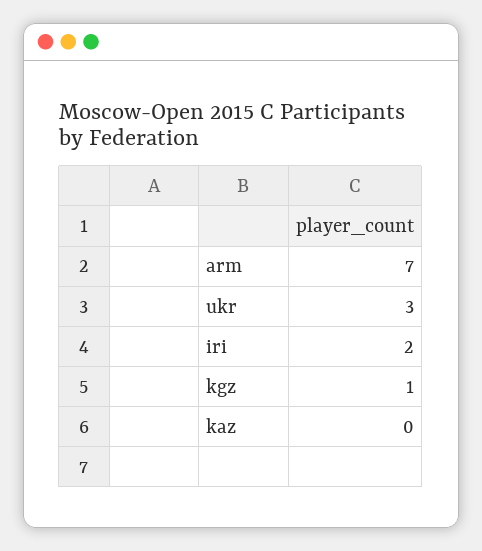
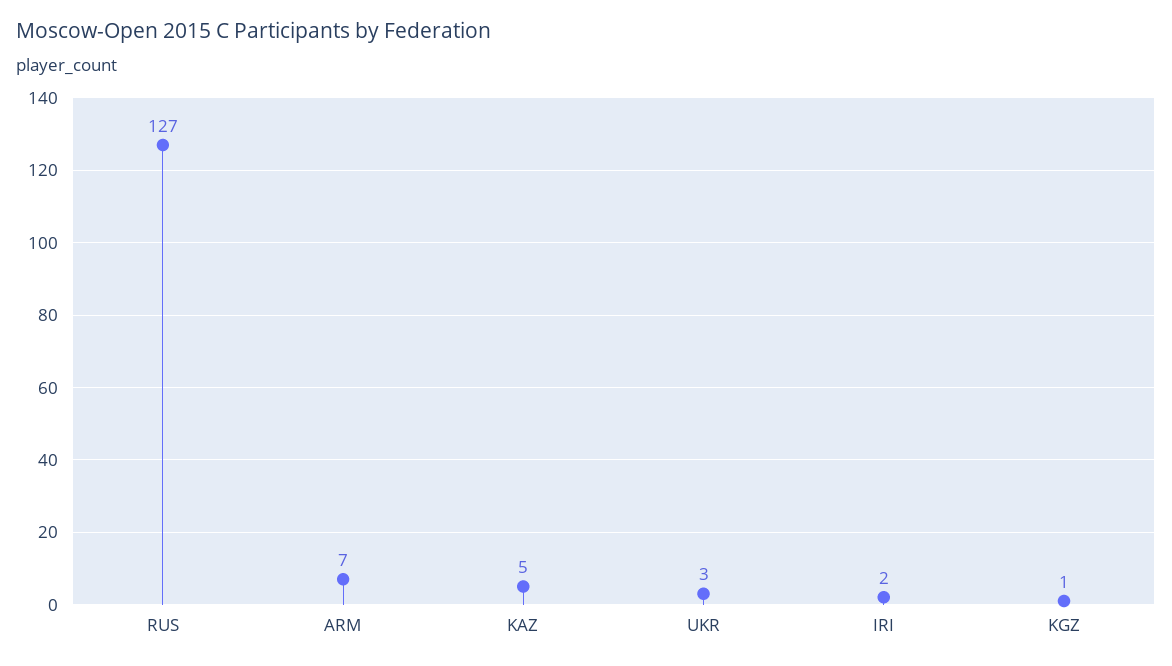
kaz: 0 -> 5
RUS: none -> 127

